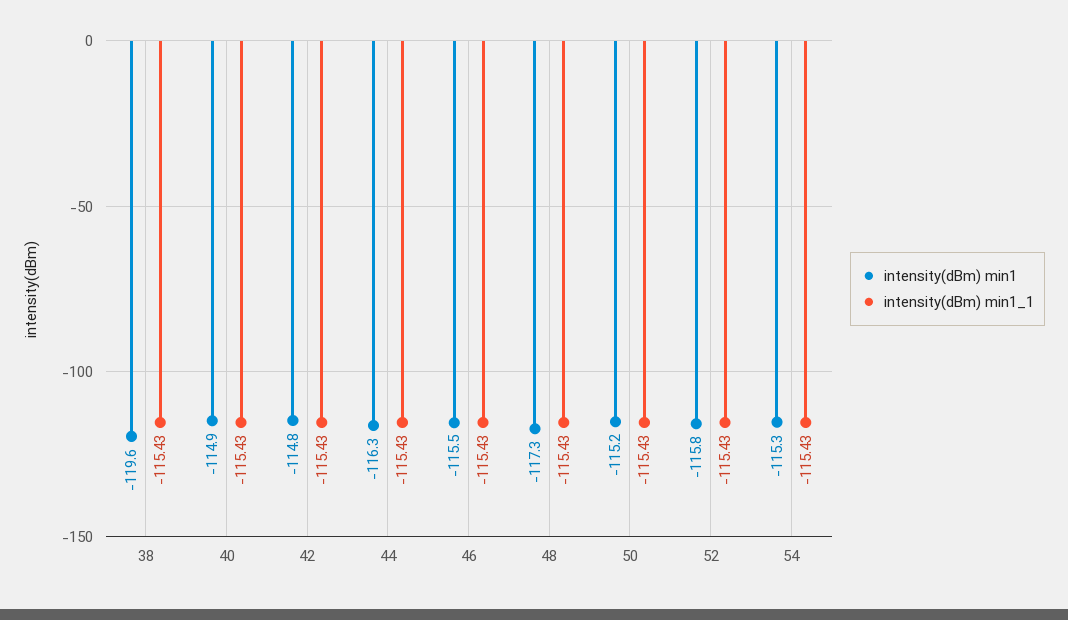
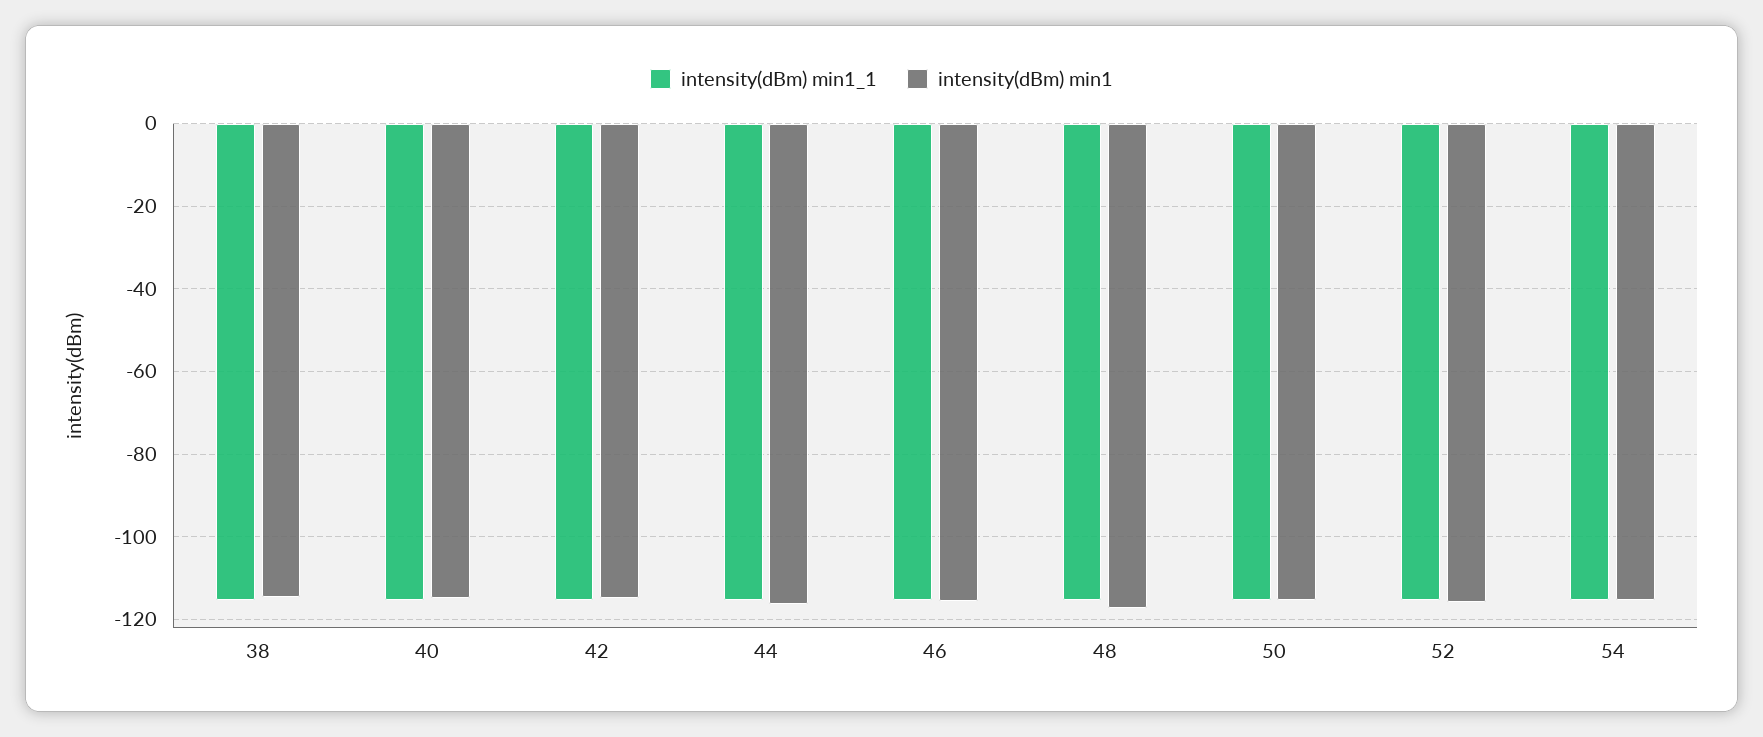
intensity(dBm) min1, 38: -119.6 -> -114

